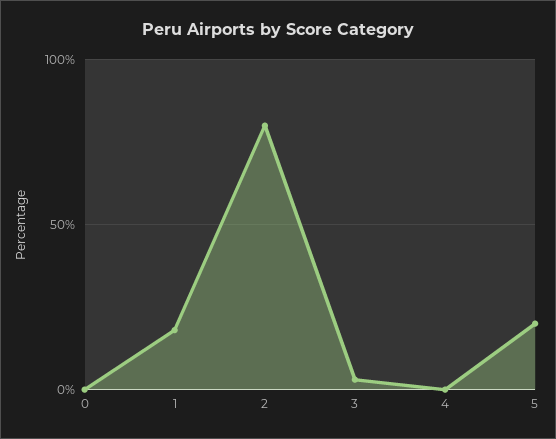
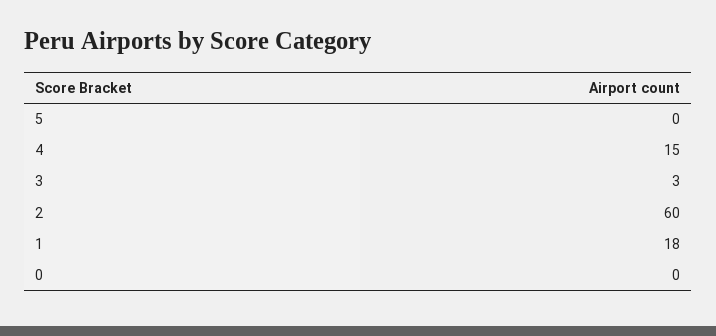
2: 80 -> 60
4: 0 -> 15
5: 20 -> 0

